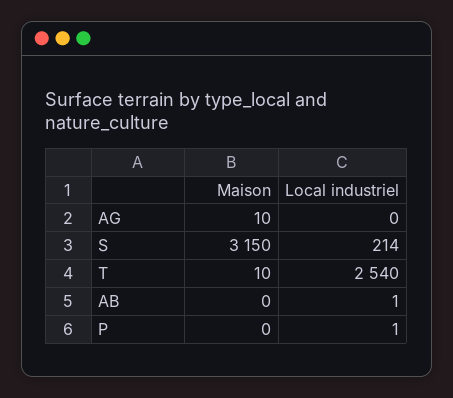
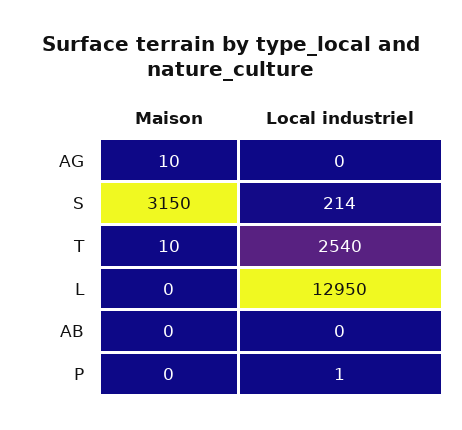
Local industriel, AB: 1 -> 0
Maison, L: none -> 0
Local industriel, L: none -> 12950

